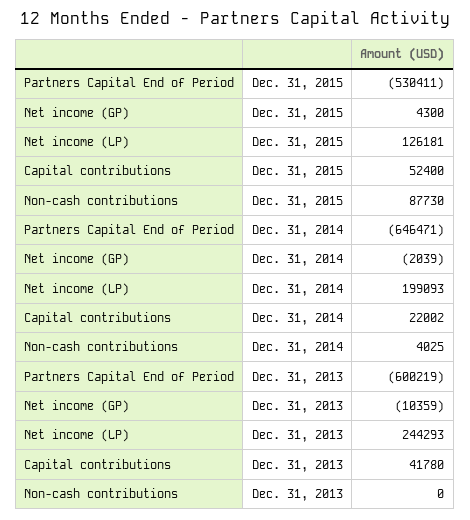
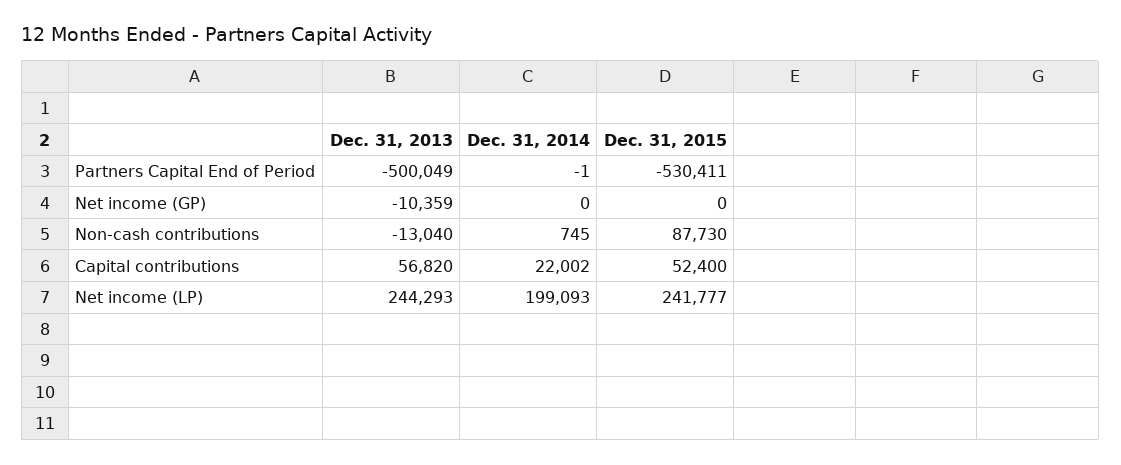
Net income (GP), Dec. 31, 2015: 4300 -> 0
Net income (LP), Dec. 31, 2015: 126181 -> 241777
Partners Capital End of Period, Dec. 31, 2014: -646471 -> -1
Net income (GP), Dec. 31, 2014: -2039 -> 0
Non-cash contributions, Dec. 31, 2014: 4025 -> 745
Partners Capital End of Period, Dec. 31, 2013: -600219 -> -500049
Capital contributions, Dec. 31, 2013: 41780 -> 56820
Non-cash contributions, Dec. 31, 2013: 0 -> -13040

